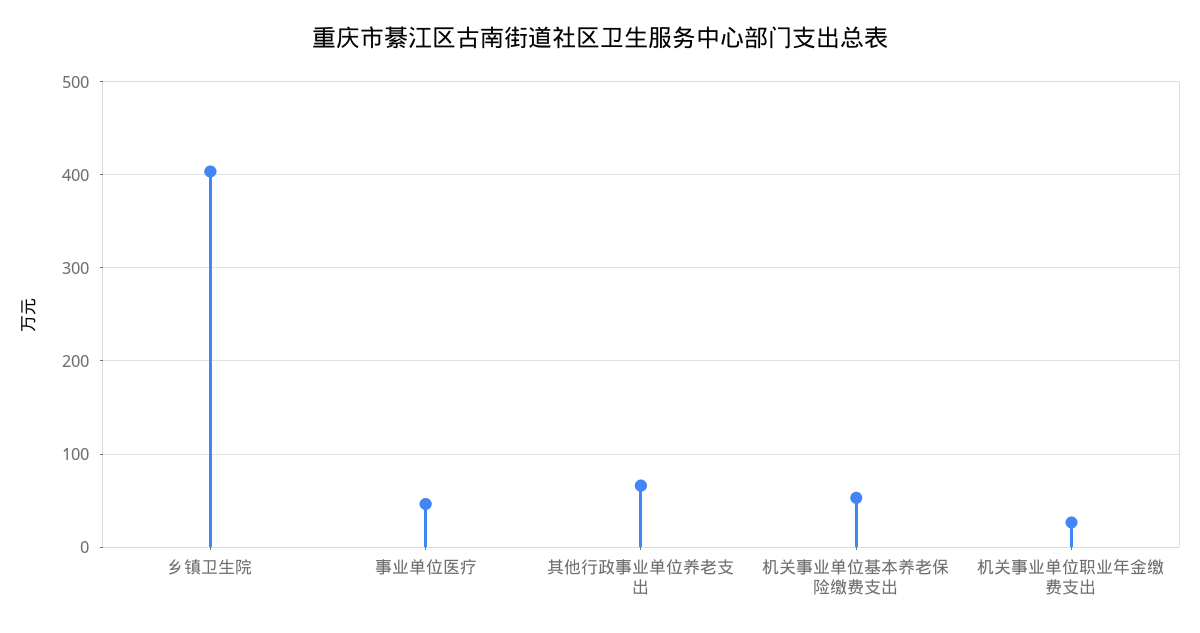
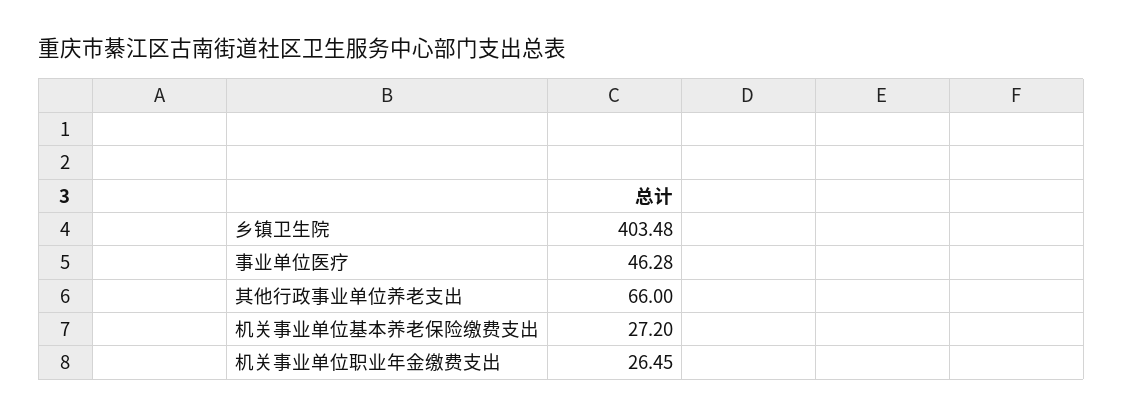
机关事业单位基本养老保险缴费支出: 50 -> 27.2

